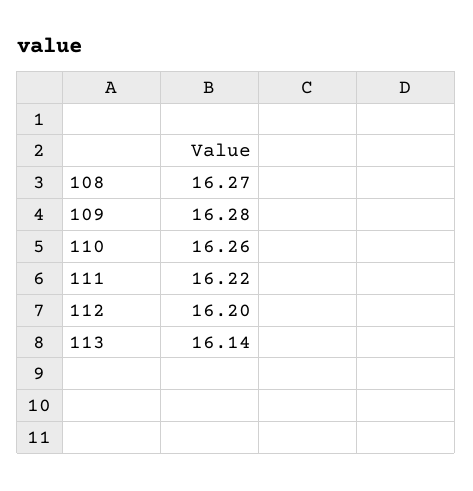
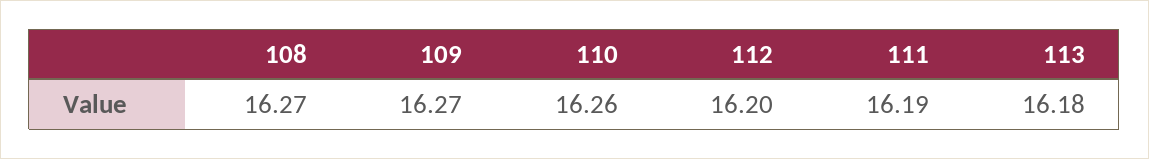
109: 16.28 -> 16.27
111: 16.22 -> 16.19
113: 16.14 -> 16.18

